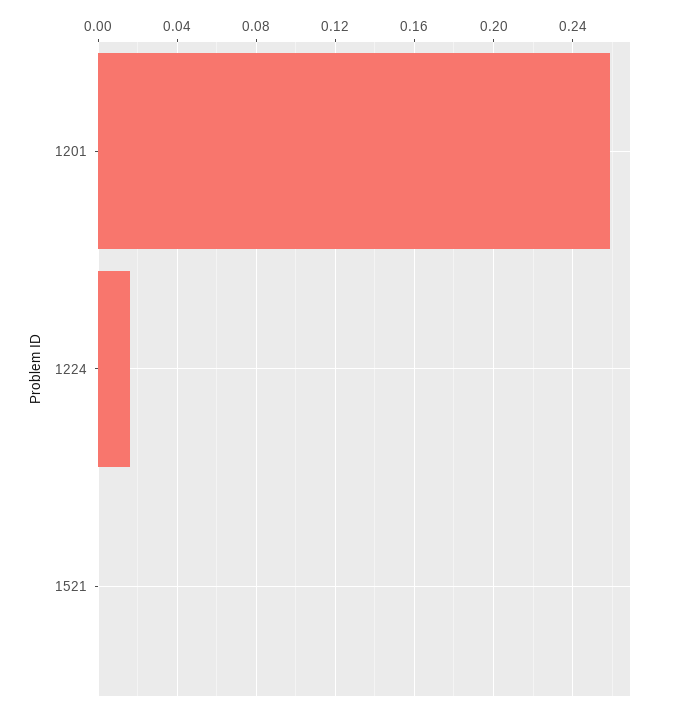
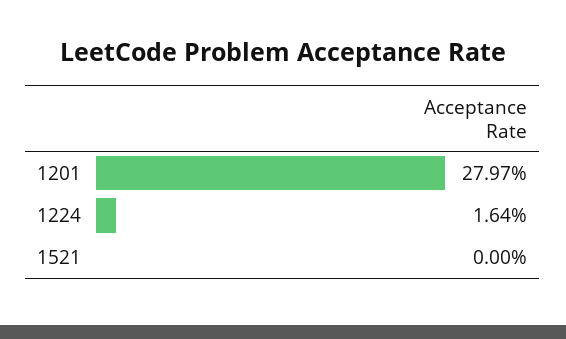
1201: 0.26 -> 0.2797

